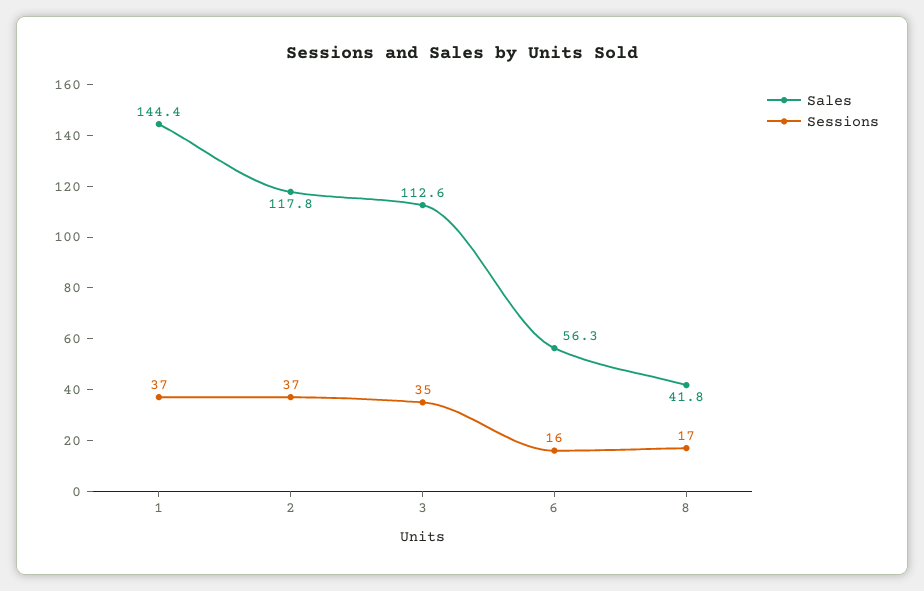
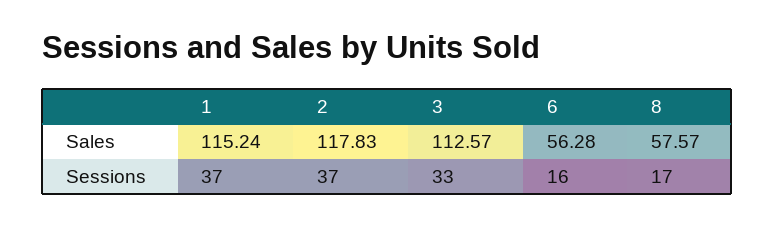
Sales, 1: 144.4 -> 115.24
Sessions, 3: 35 -> 33
Sales, 8: 41.8 -> 57.57

